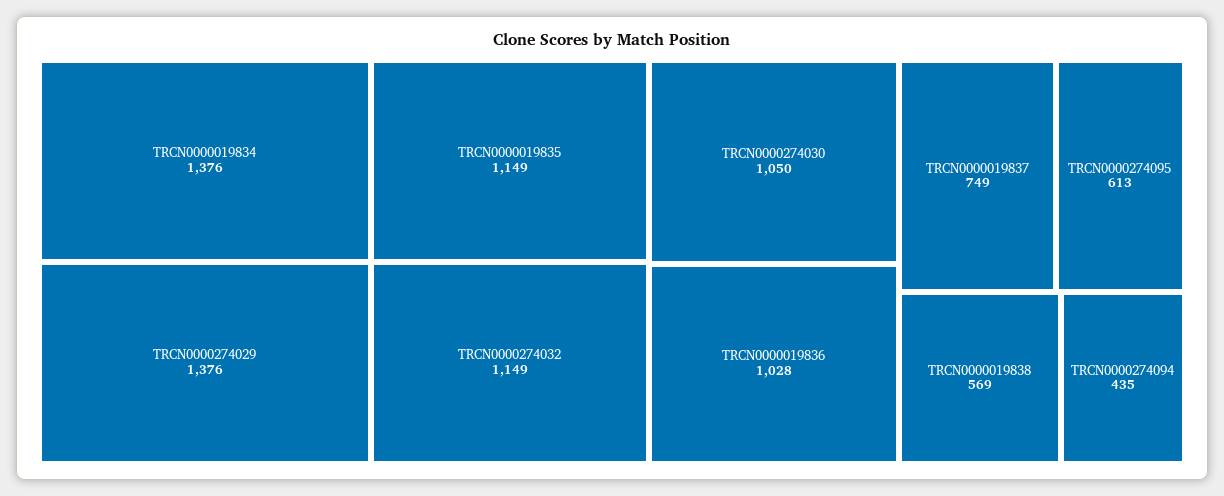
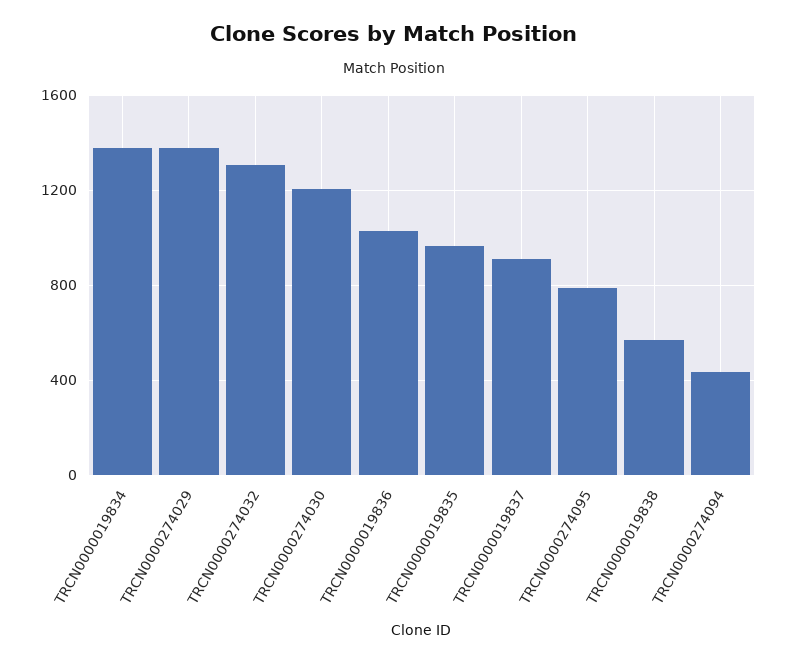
TRCN0000019835: 1149 -> 950
TRCN0000274032: 1149 -> 1300
TRCN0000274030: 1050 -> 1200
TRCN0000019837: 749 -> 900
TRCN0000274095: 613 -> 800

